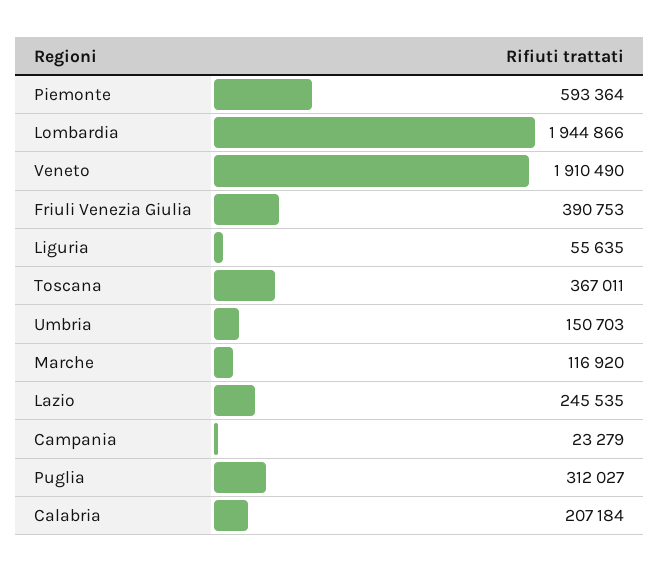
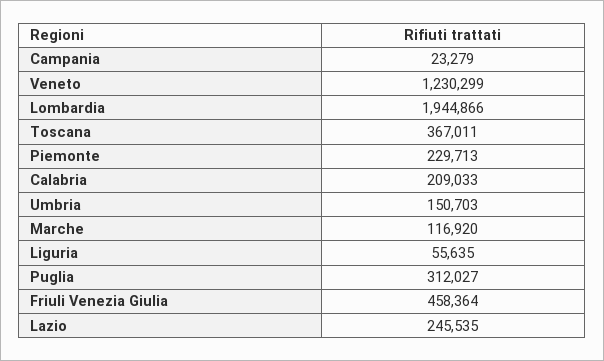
Piemonte: 593364 -> 229713
Veneto: 1910490 -> 1230299
Friuli Venezia Giulia: 390753 -> 458364
Calabria: 207184 -> 209033

